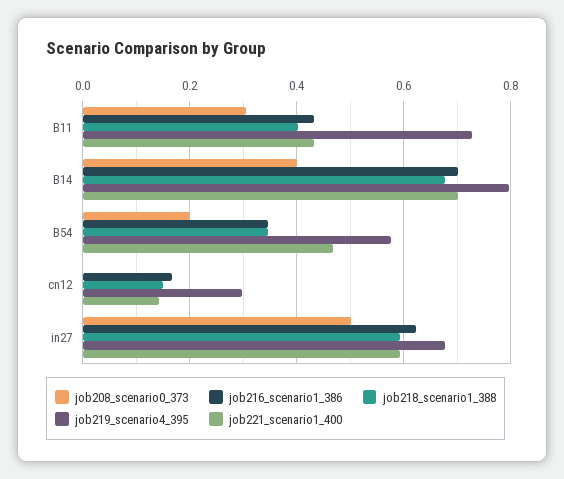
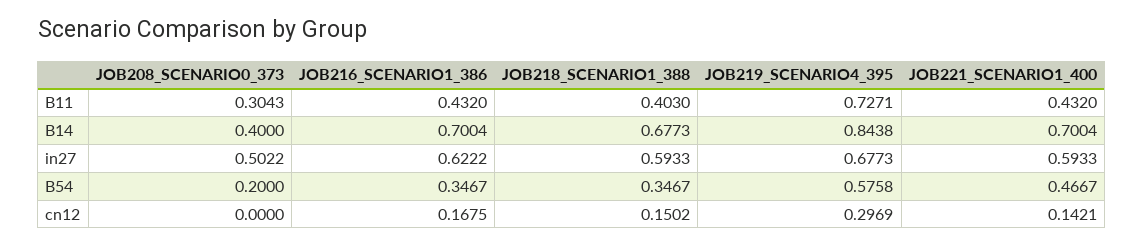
job219_scenario4_395, B14: 0.8 -> 0.8438

